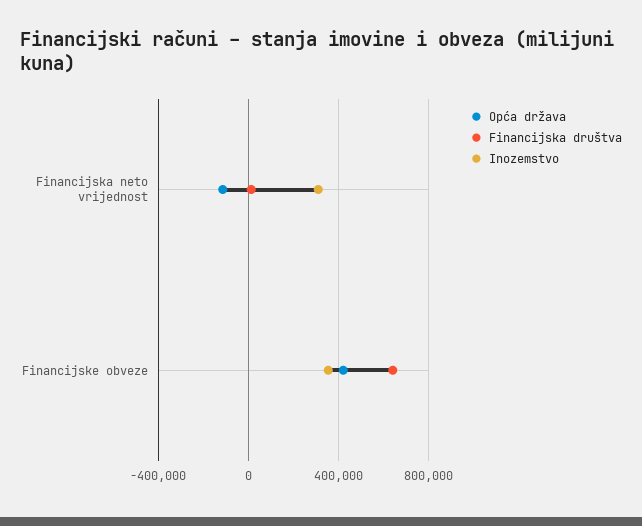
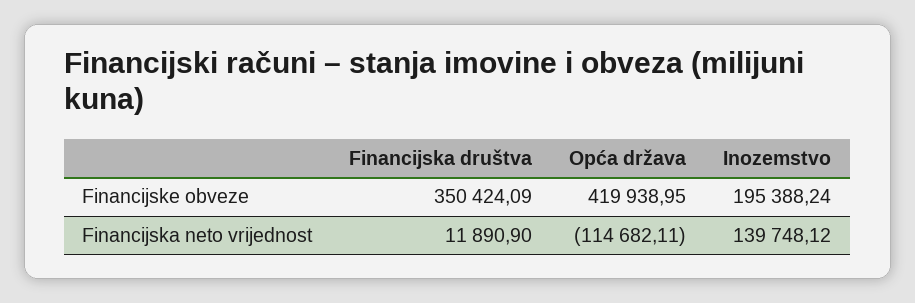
Inozemstvo, Financijska neto vrijednost: 300000 -> 139748.12
Financijska društva, Financijske obveze: 650000 -> 350424.09
Inozemstvo, Financijske obveze: 350000 -> 195388.24

